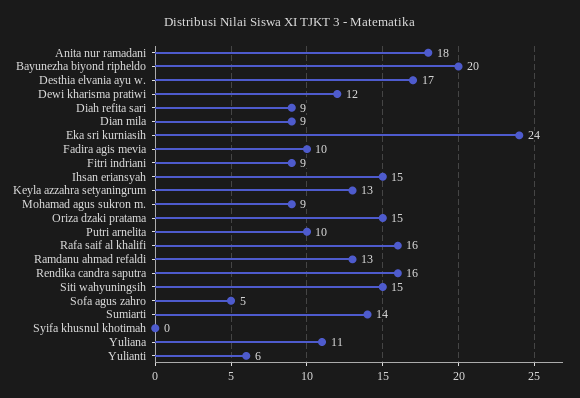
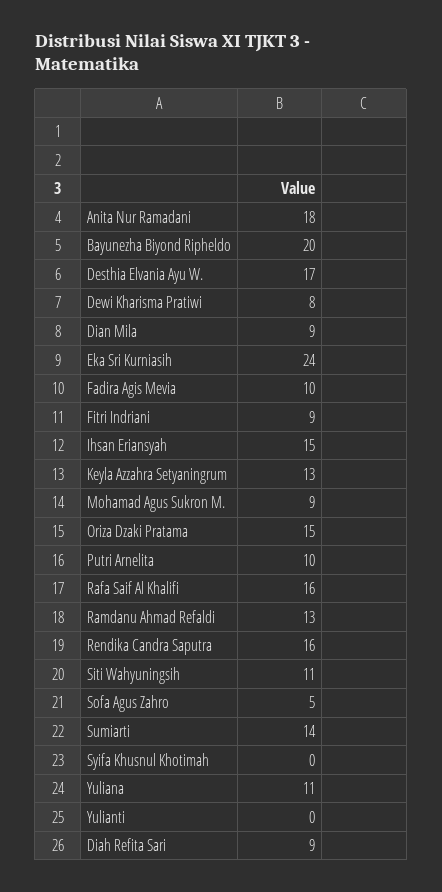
Dewi kharisma pratiwi: 12 -> 8
Siti wahyuningsih: 15 -> 11
Yulianti: 6 -> 0

